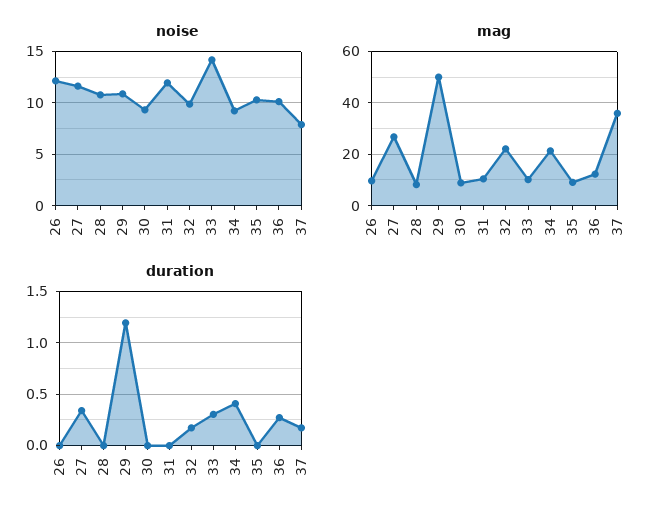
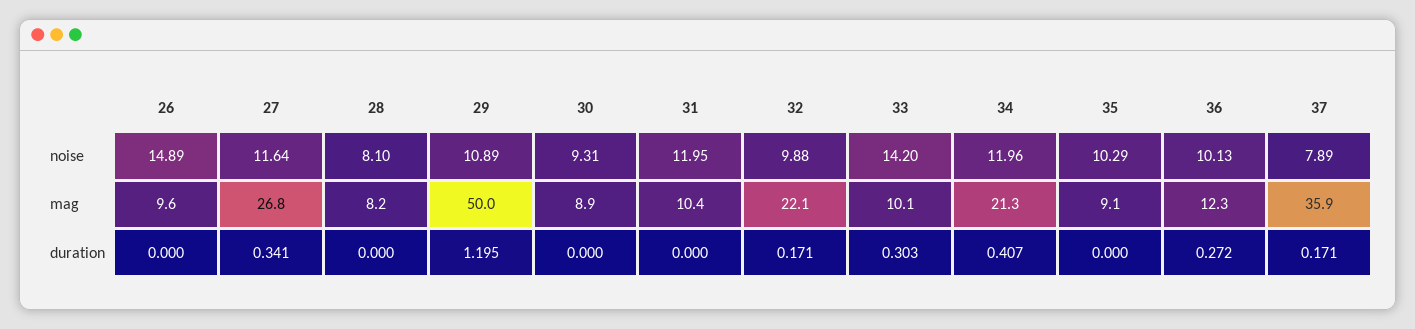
noise, 26: 12 -> 14.89
noise, 28: 11 -> 8.1
noise, 34: 9 -> 11.96

